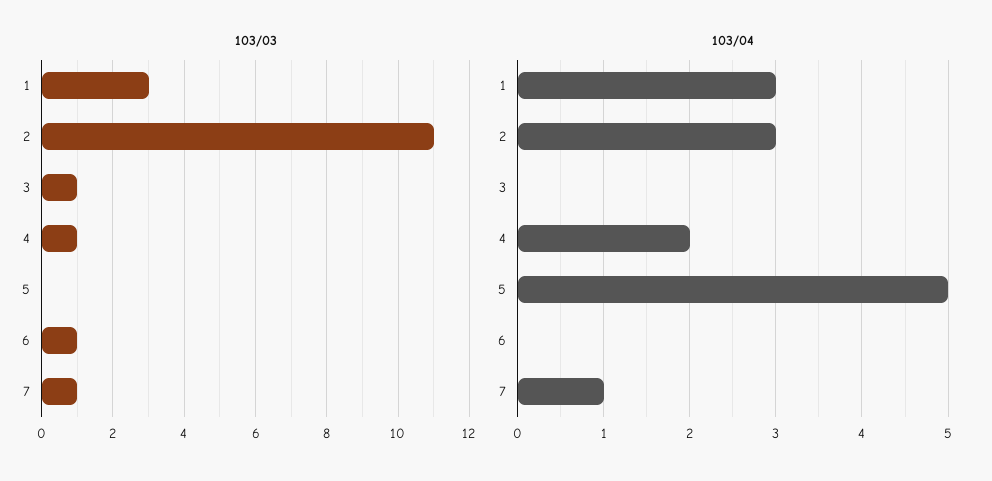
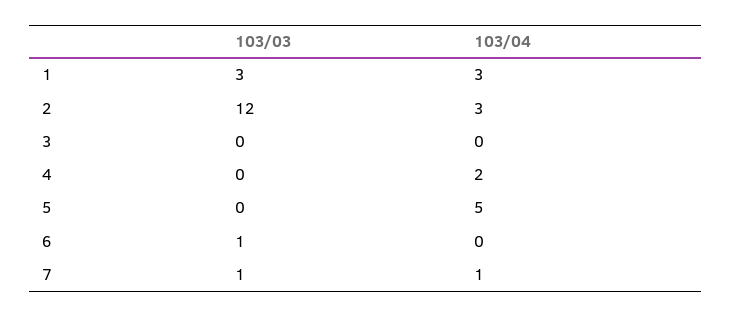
103/03, 2: 11 -> 12
103/03, 3: 1 -> 0
103/03, 4: 1 -> 0

